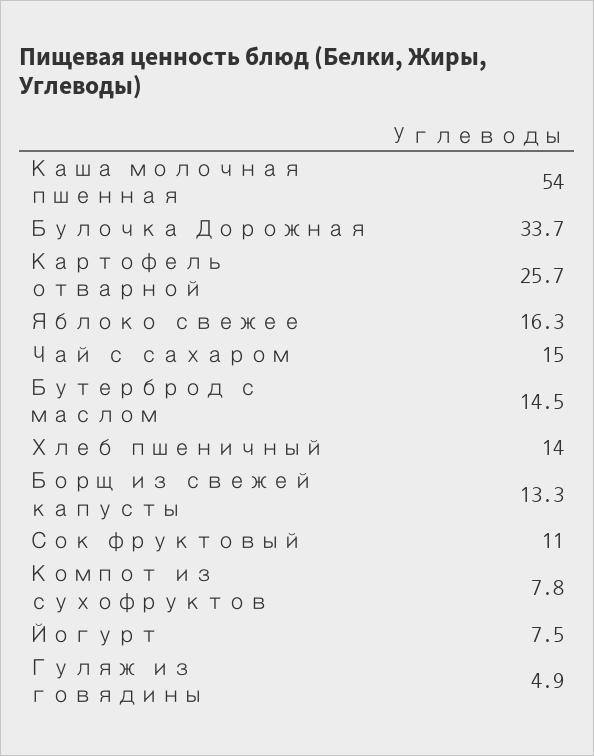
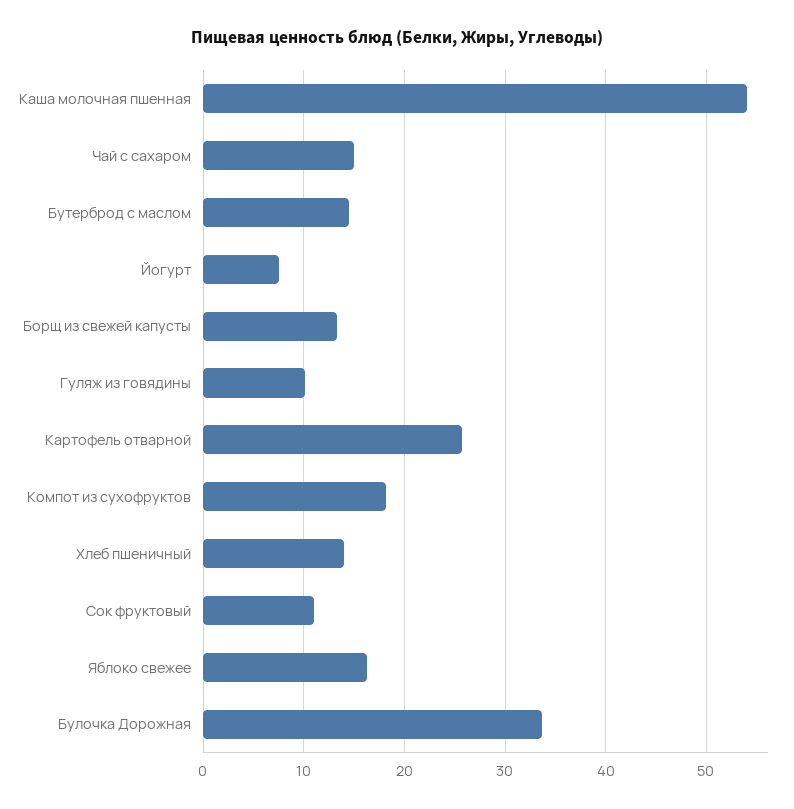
Компот из сухофруктов: 7.8 -> 18
Гуляж из говядины: 4.9 -> 10

